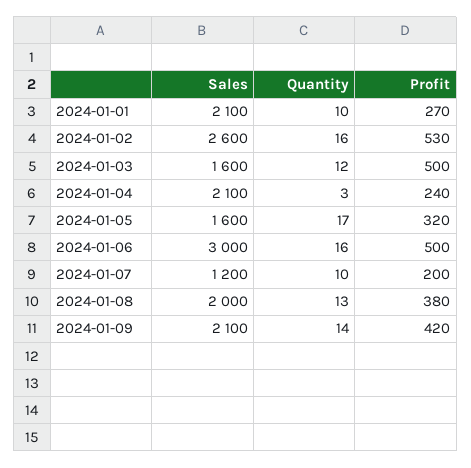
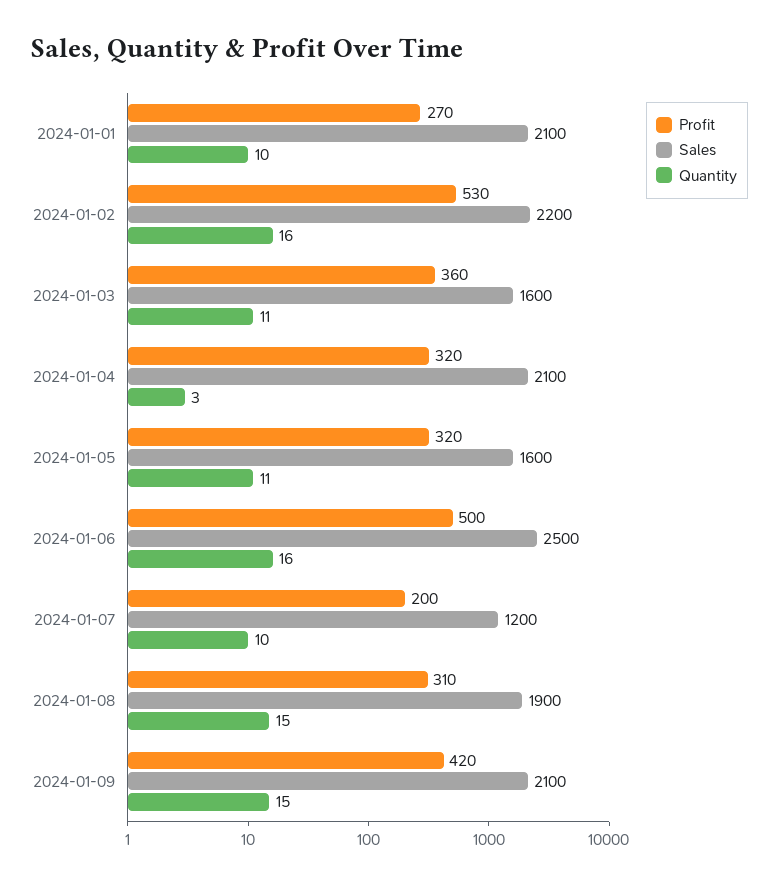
Sales, 2024-01-02: 2600 -> 2200
Quantity, 2024-01-03: 12 -> 11
Profit, 2024-01-03: 500 -> 360
Profit, 2024-01-04: 240 -> 320
Quantity, 2024-01-05: 17 -> 11
Sales, 2024-01-06: 3000 -> 2500
Sales, 2024-01-08: 2000 -> 1900
Quantity, 2024-01-08: 13 -> 15
Profit, 2024-01-08: 380 -> 310
Quantity, 2024-01-09: 14 -> 15

